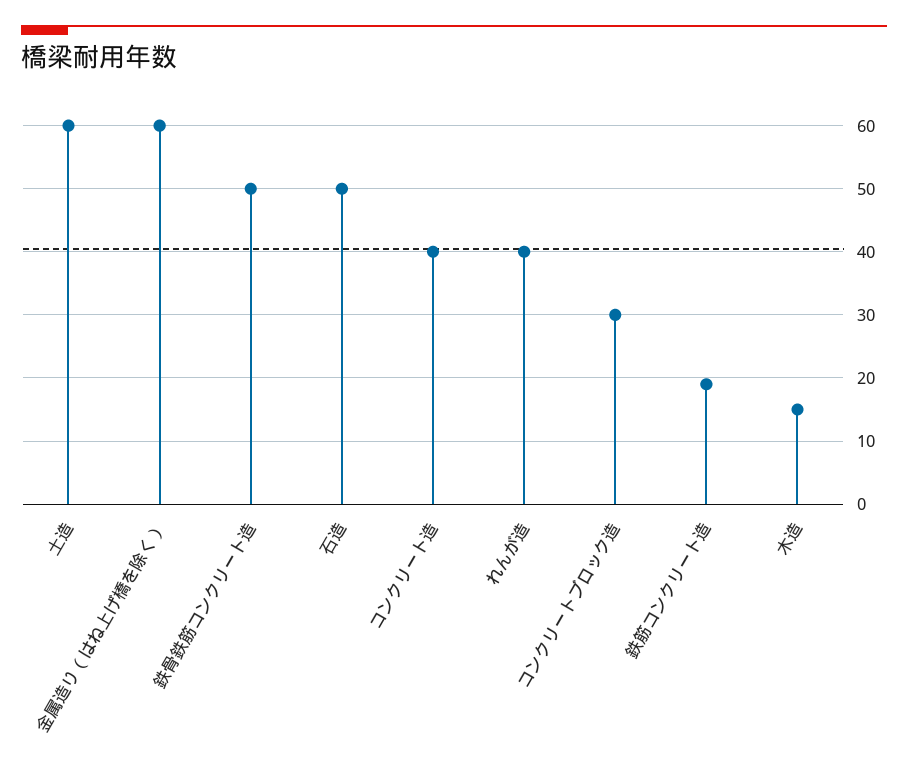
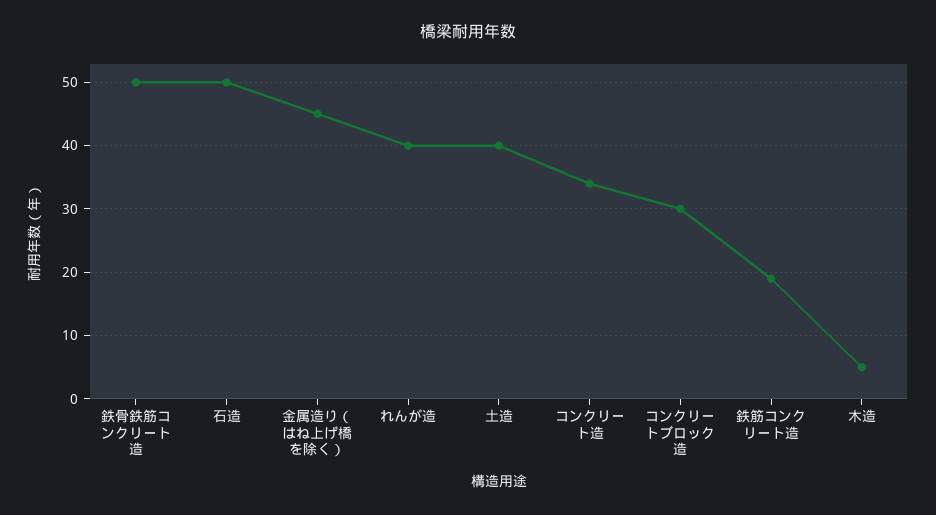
土造: 60 -> 40
金属造り（はね上げ橋を除く）: 60 -> 45
コンクリート造: 40 -> 34
木造: 15 -> 5

